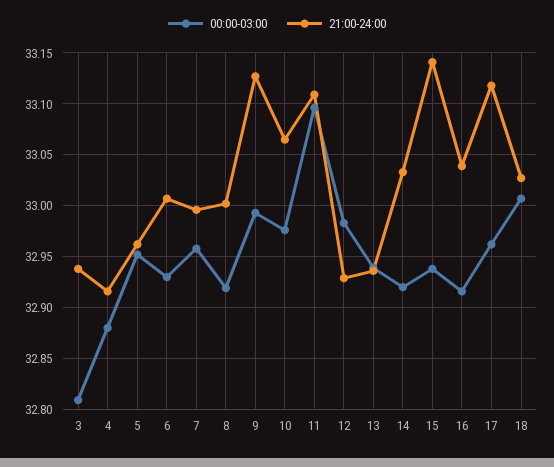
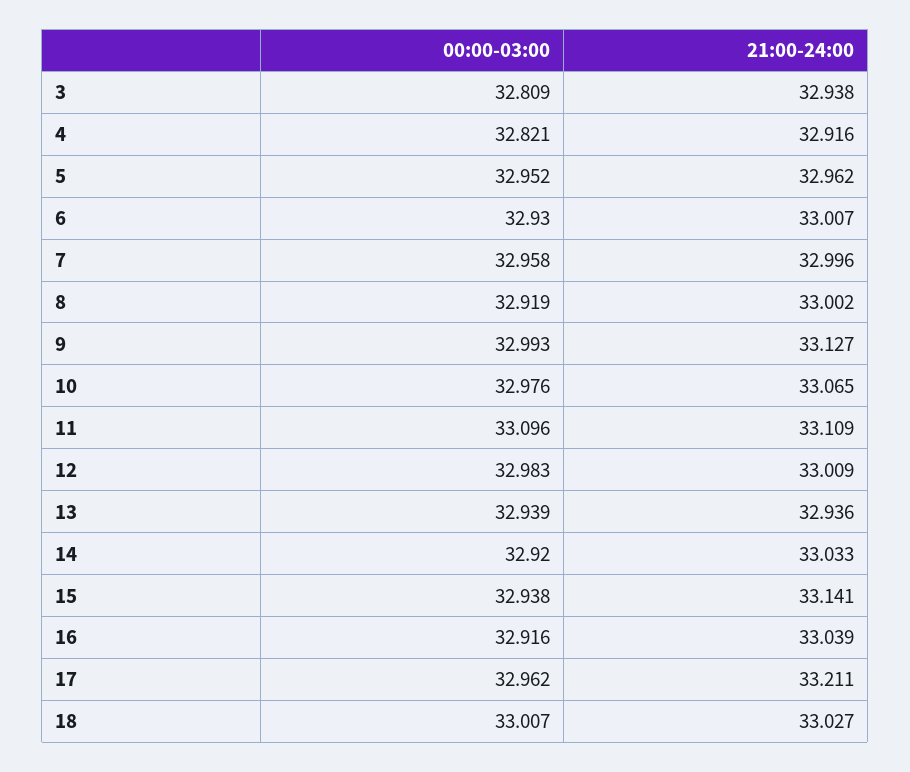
00:00-03:00, 4: 32.88 -> 32.821
21:00-24:00, 12: 32.93 -> 33.009
21:00-24:00, 17: 33.12 -> 33.211

